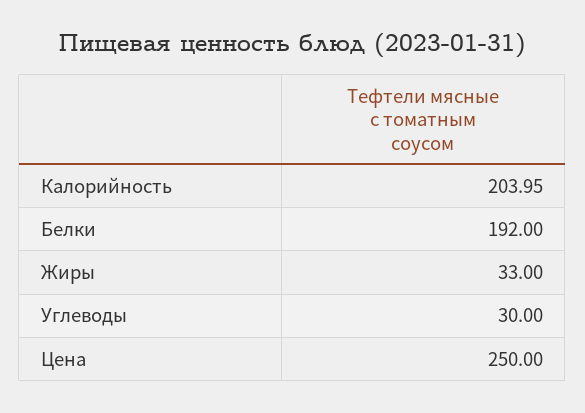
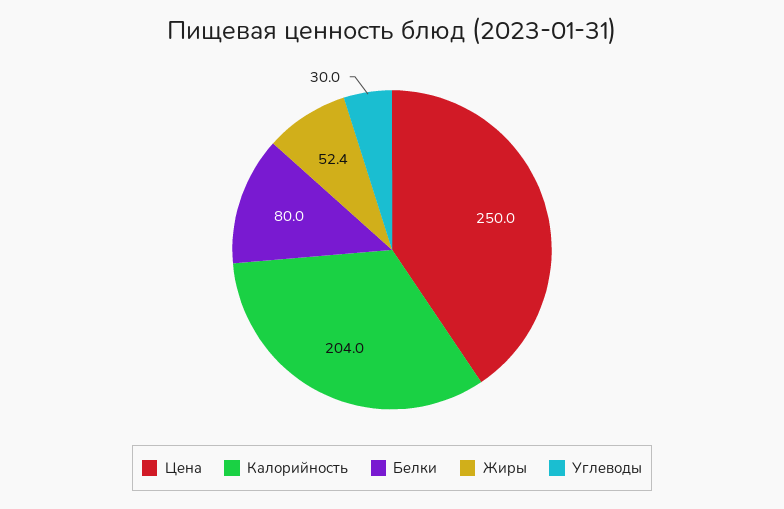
Белки: 192 -> 80
Жиры: 33 -> 52.4

